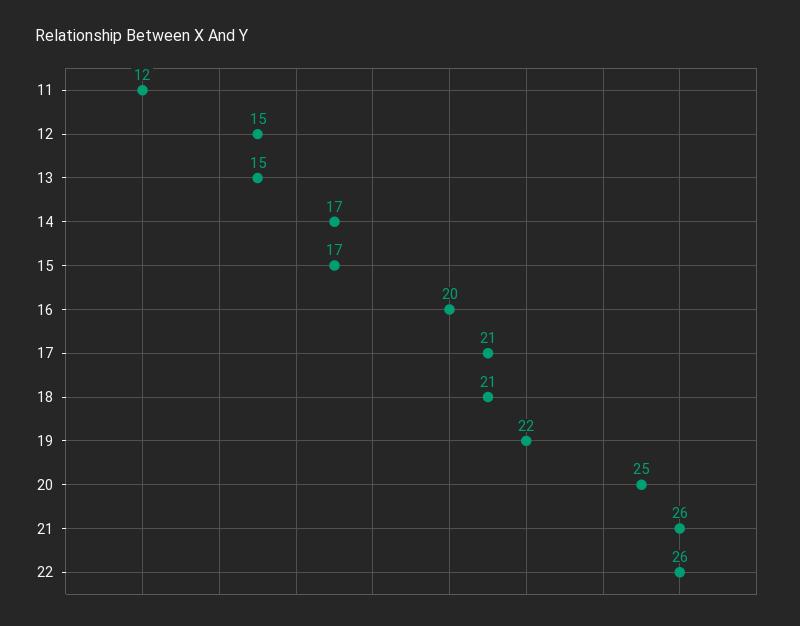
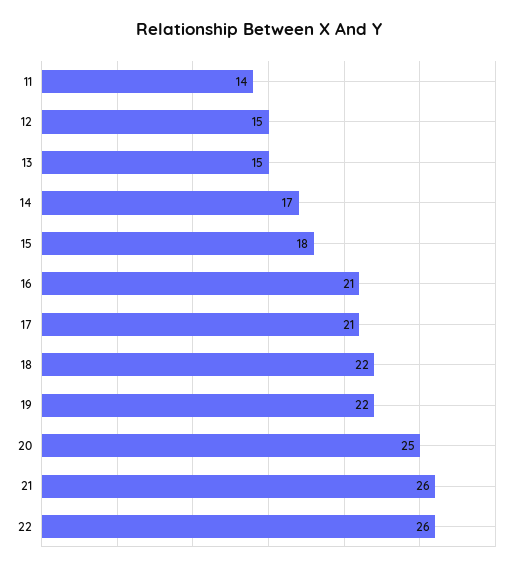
11: 12 -> 14
15: 17 -> 18
16: 20 -> 21
18: 21 -> 22

